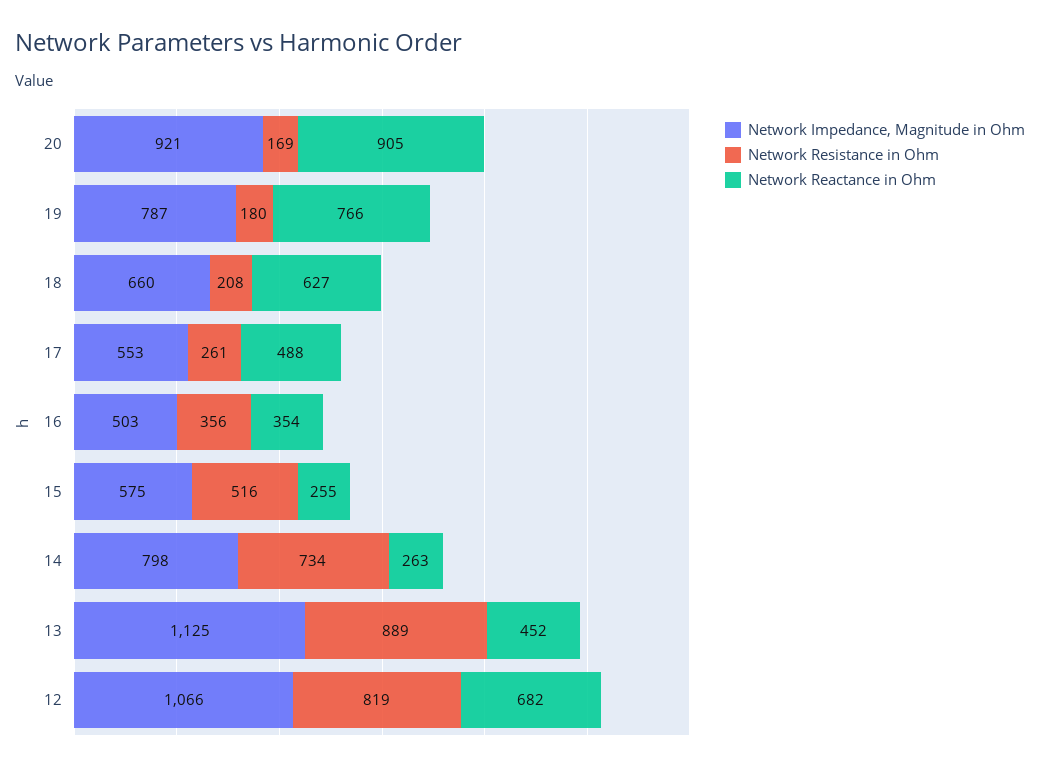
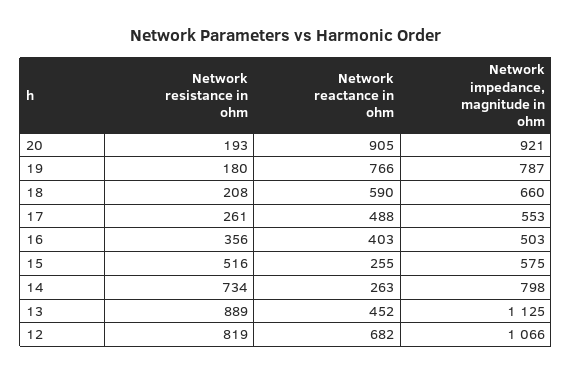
Network Resistance in Ohm, 20: 169 -> 193
Network Reactance in Ohm, 18: 627 -> 590
Network Reactance in Ohm, 16: 354 -> 403

